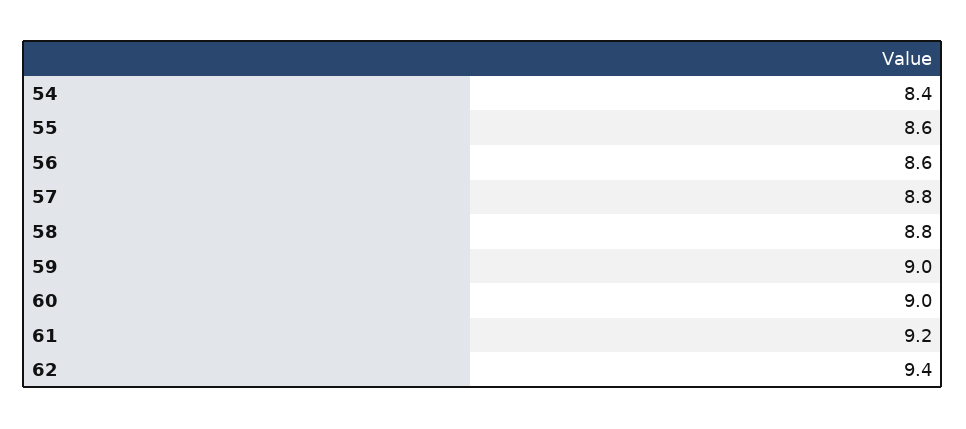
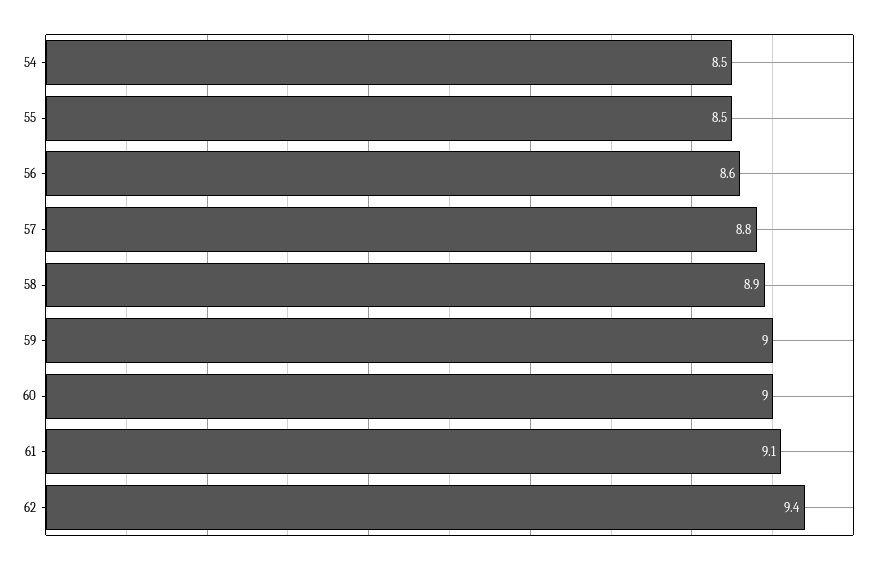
54: 8.4 -> 8.5
55: 8.6 -> 8.5
58: 8.8 -> 8.9
61: 9.2 -> 9.1

